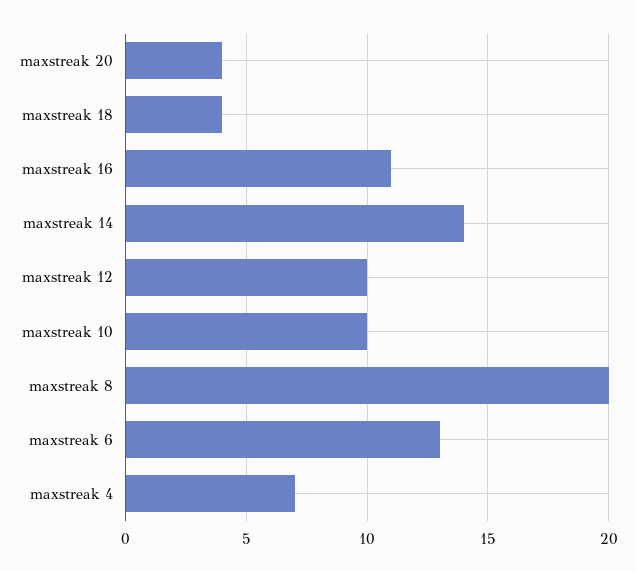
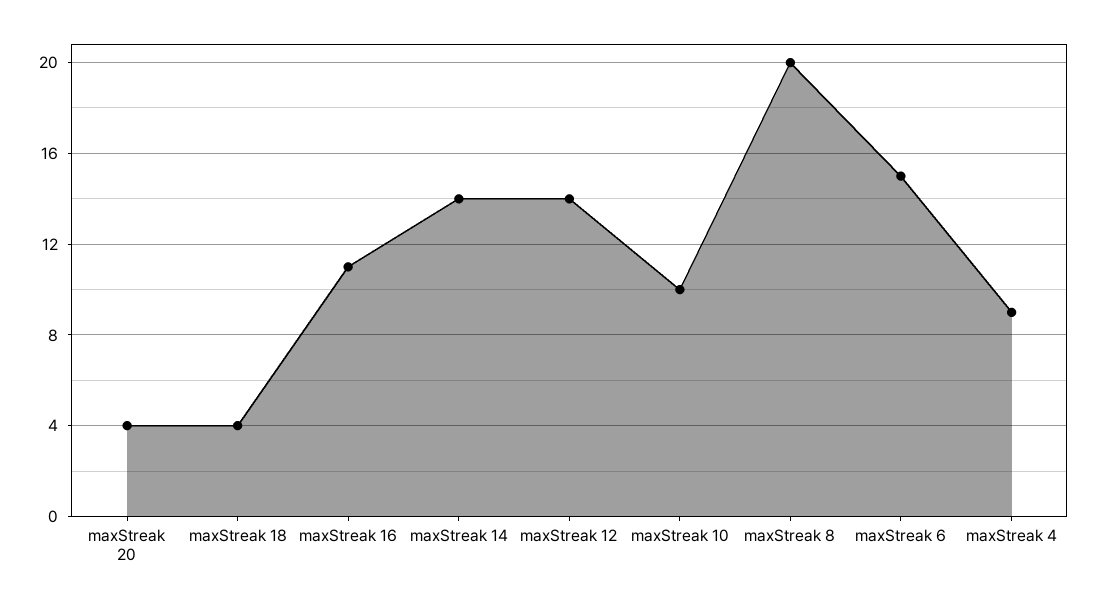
maxstreak 12: 10 -> 14
maxstreak 6: 13 -> 15
maxstreak 4: 7 -> 9

